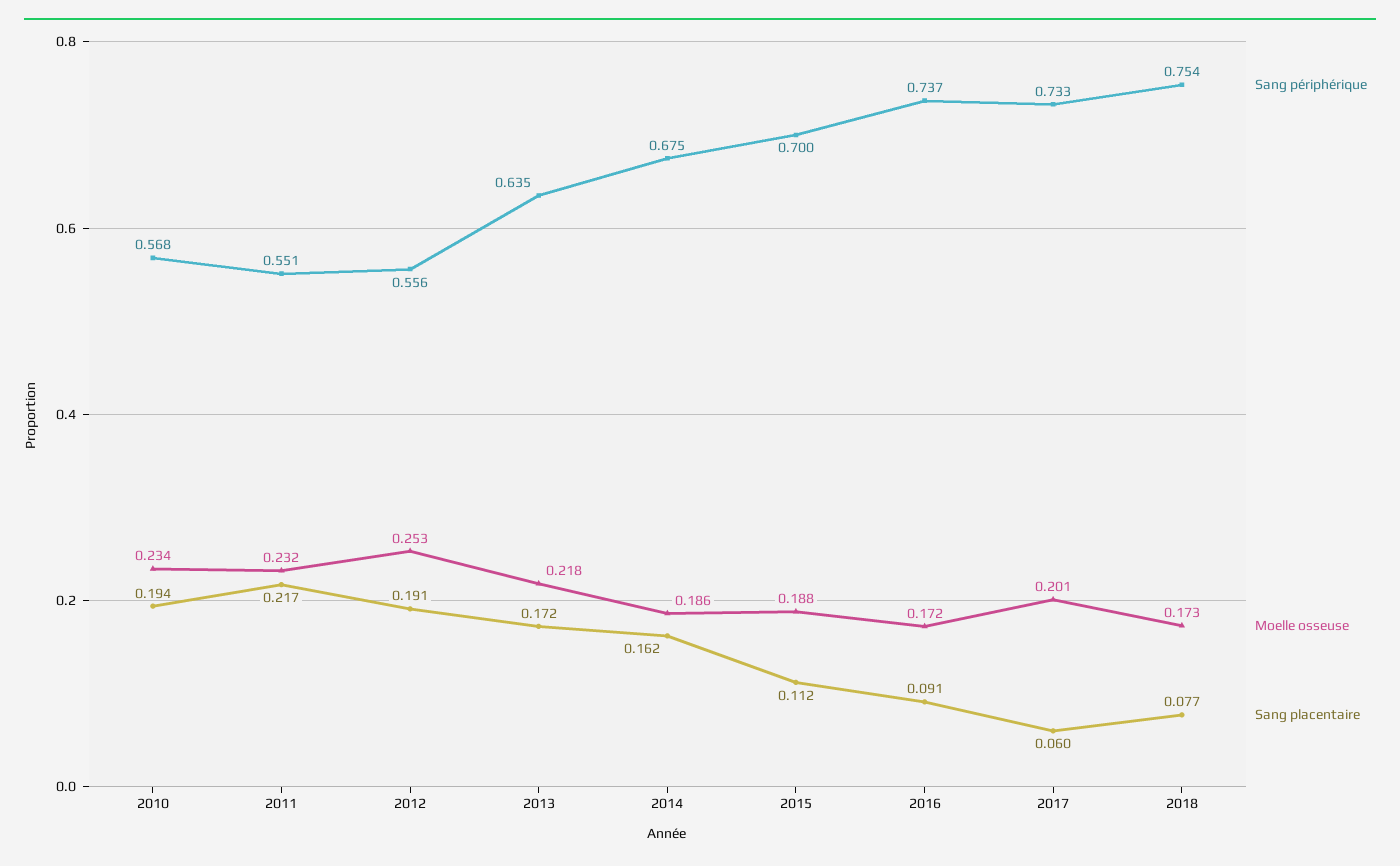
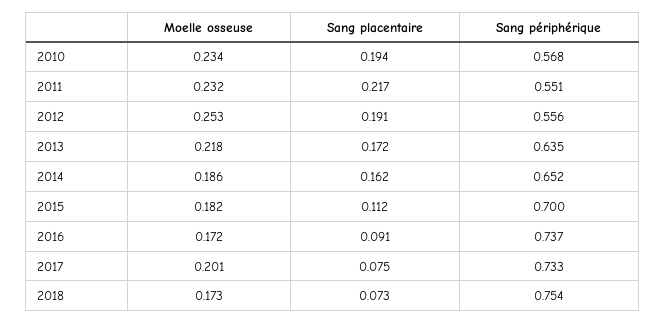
Sang périphérique, 2014: 0.675 -> 0.652
Moelle osseuse, 2015: 0.188 -> 0.182
Sang placentaire, 2017: 0.06 -> 0.075
Sang placentaire, 2018: 0.077 -> 0.073

